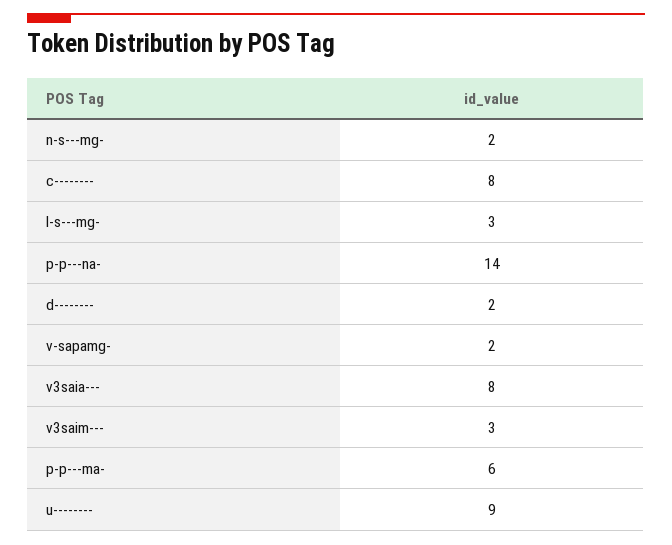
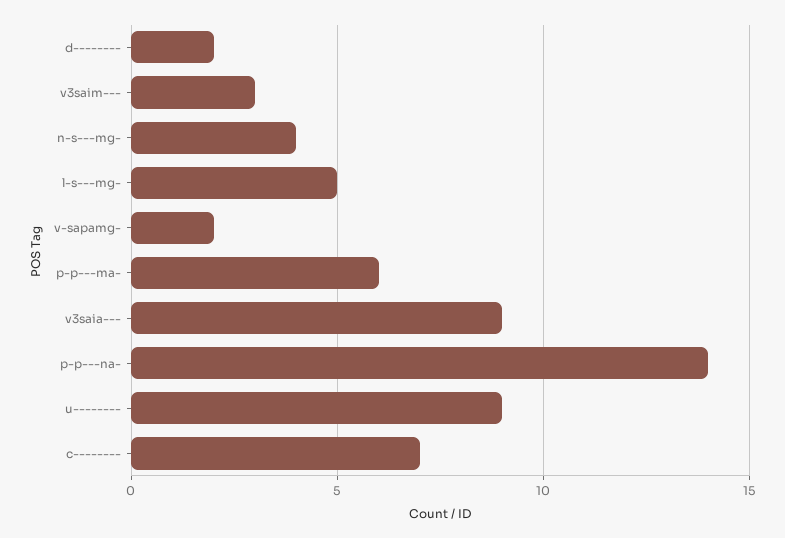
n-s---mg-: 2 -> 4
c--------: 8 -> 7
l-s---mg-: 3 -> 5
v3saia---: 8 -> 9

